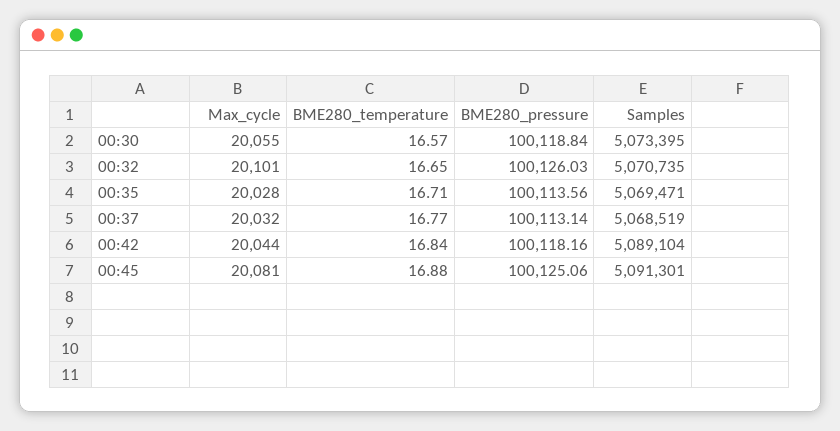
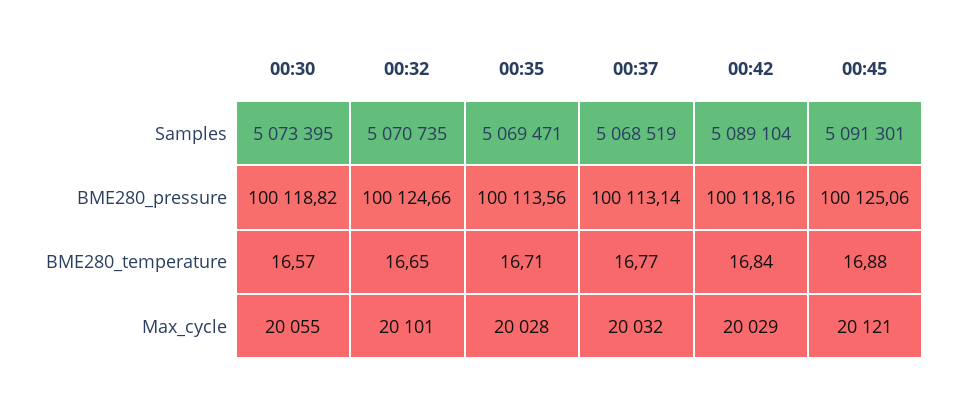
BME280_pressure, 00:30: 100118.84 -> 100118.82
BME280_pressure, 00:32: 100126.03 -> 100124.66
Max_cycle, 00:42: 20044 -> 20029
Max_cycle, 00:45: 20081 -> 20121

